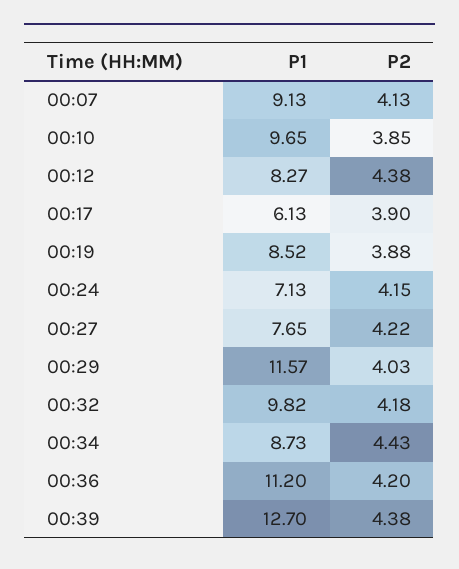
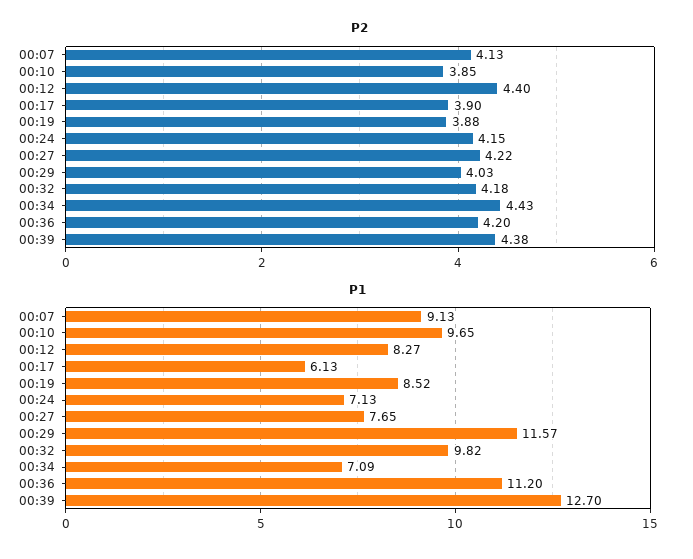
P2, 00:12: 4.38 -> 4.4
P1, 00:34: 8.73 -> 7.09

